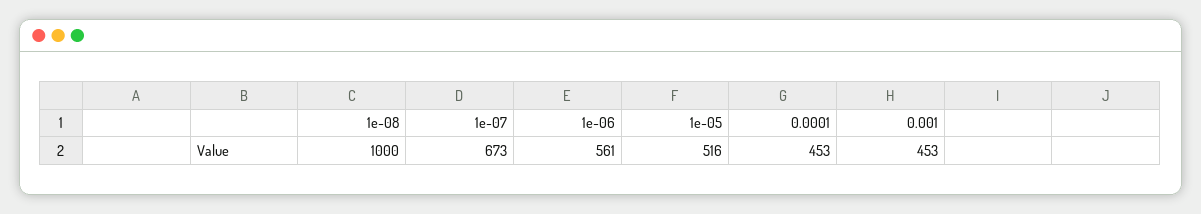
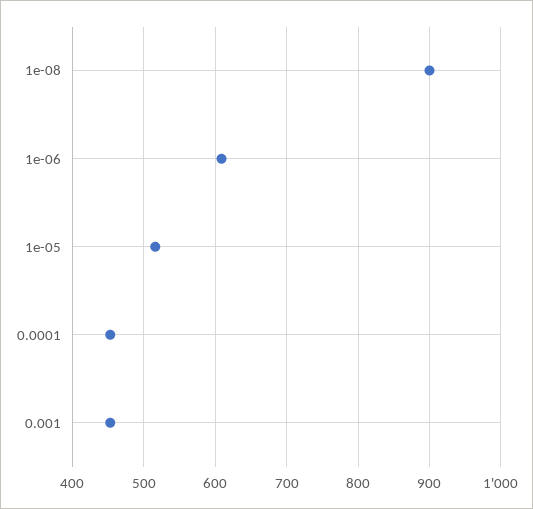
1e-08: 1000 -> 900
1e-07: 673 -> none
1e-06: 561 -> 610

